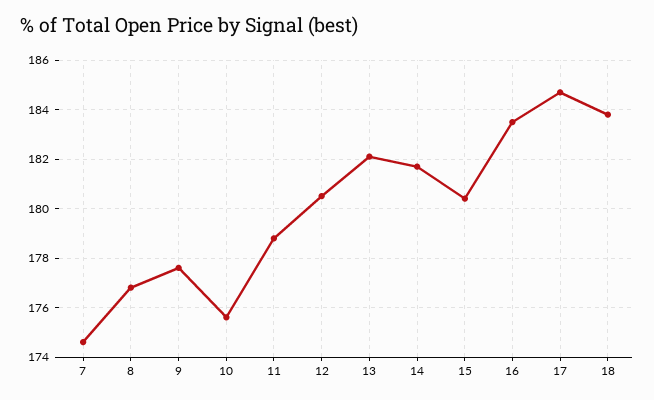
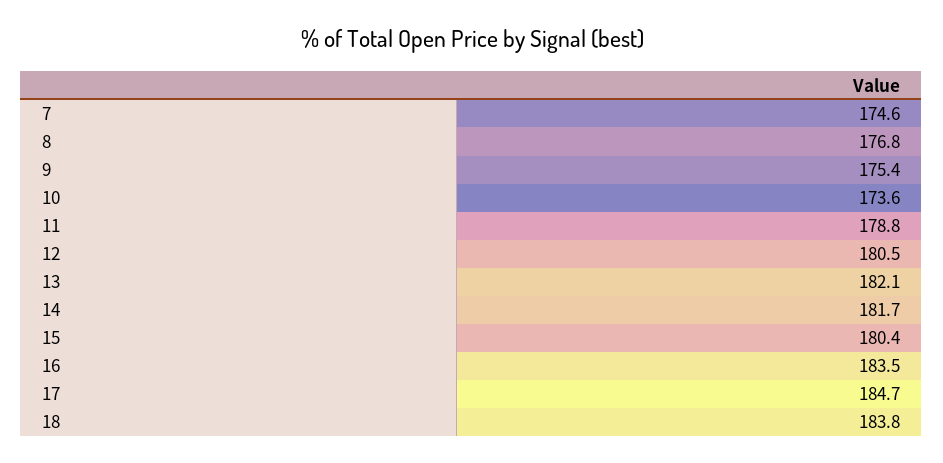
9: 177.5 -> 175.4
10: 175.5 -> 173.6

